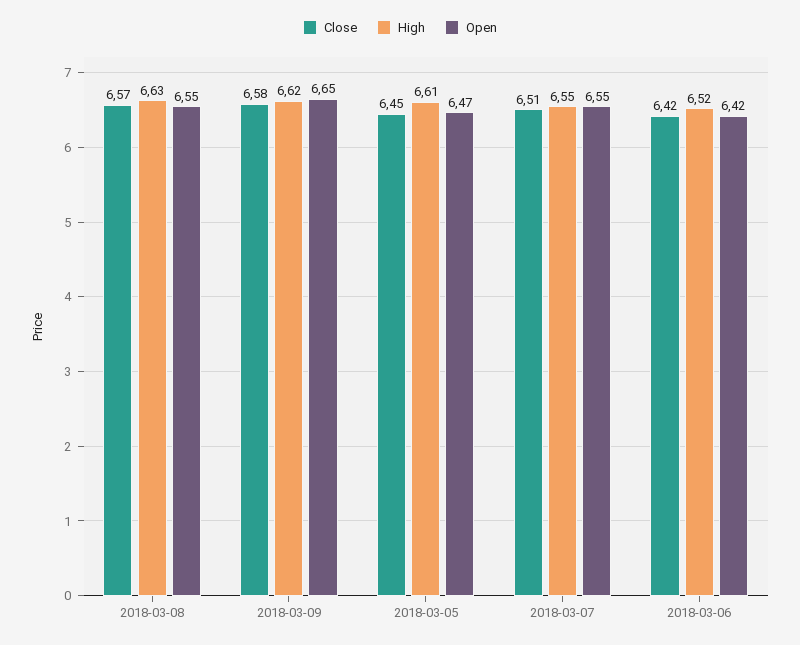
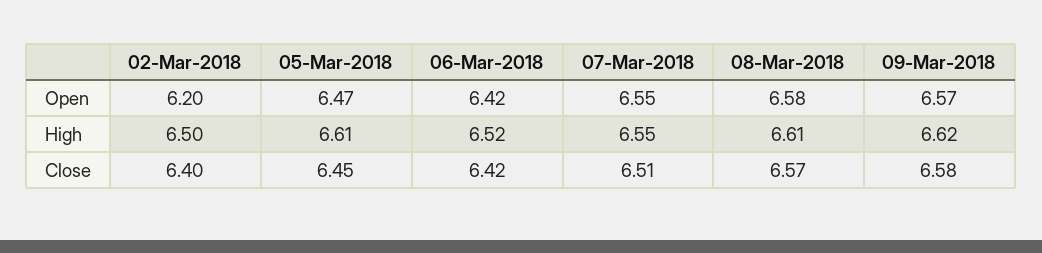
High, 2018-03-08: 6.63 -> 6.61
Open, 2018-03-08: 6.55 -> 6.58
Open, 2018-03-09: 6.65 -> 6.57
Open, 02-Mar-2018: none -> 6.2
High, 02-Mar-2018: none -> 6.5
Close, 02-Mar-2018: none -> 6.4

